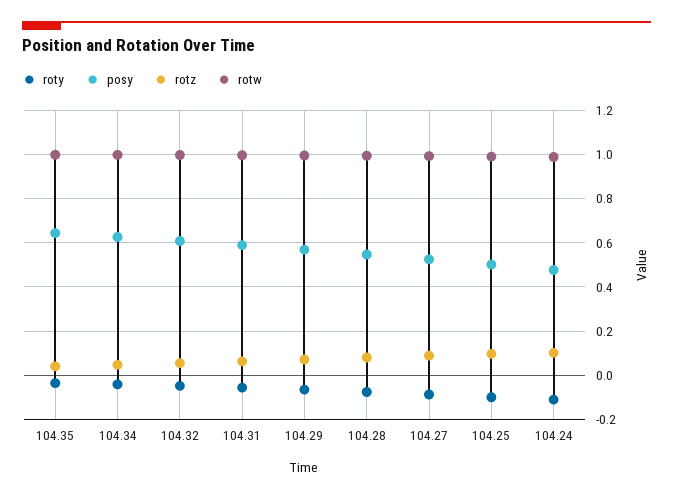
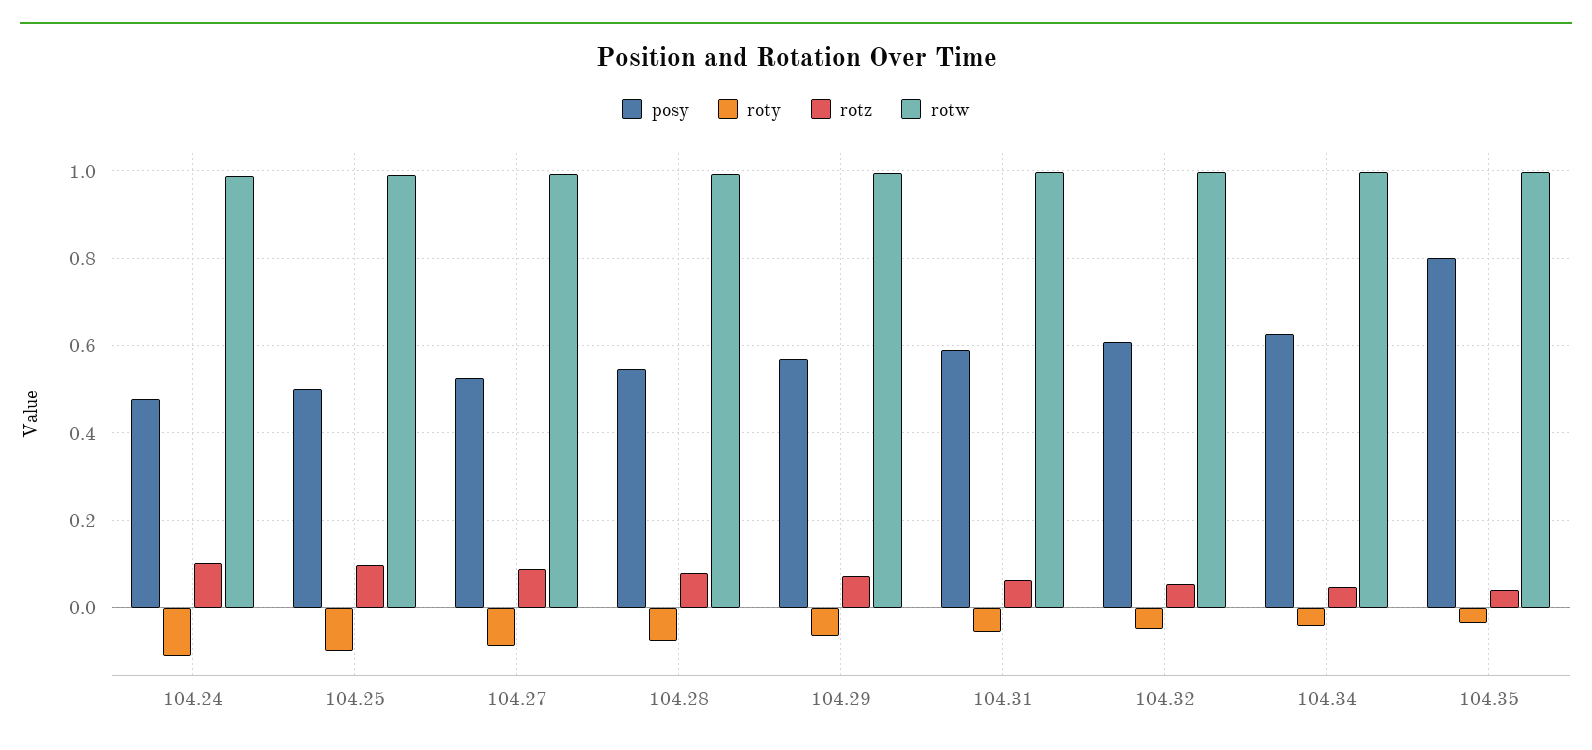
posy, 104.35: 0.65 -> 0.8

